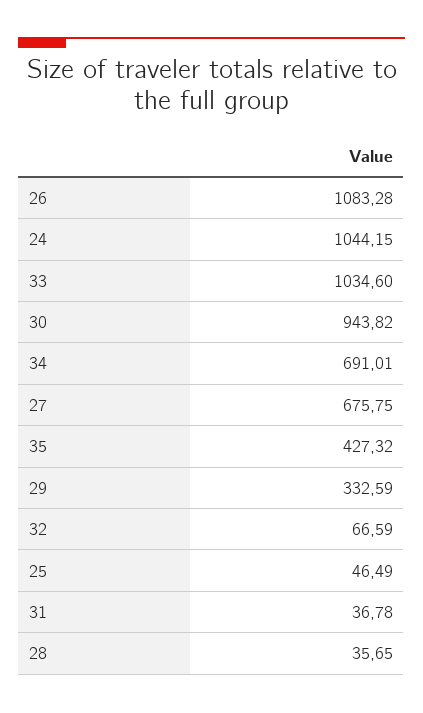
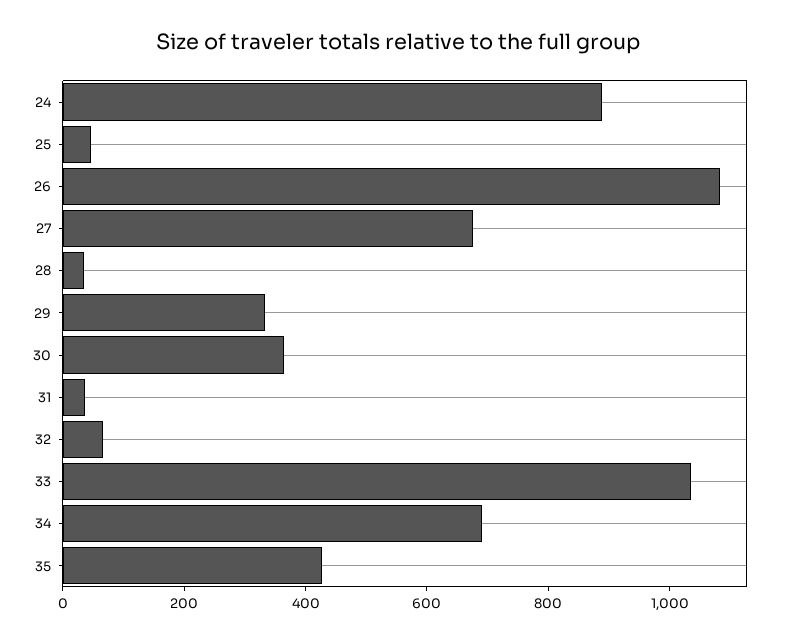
24: 1044.15 -> 900
30: 943.82 -> 350

